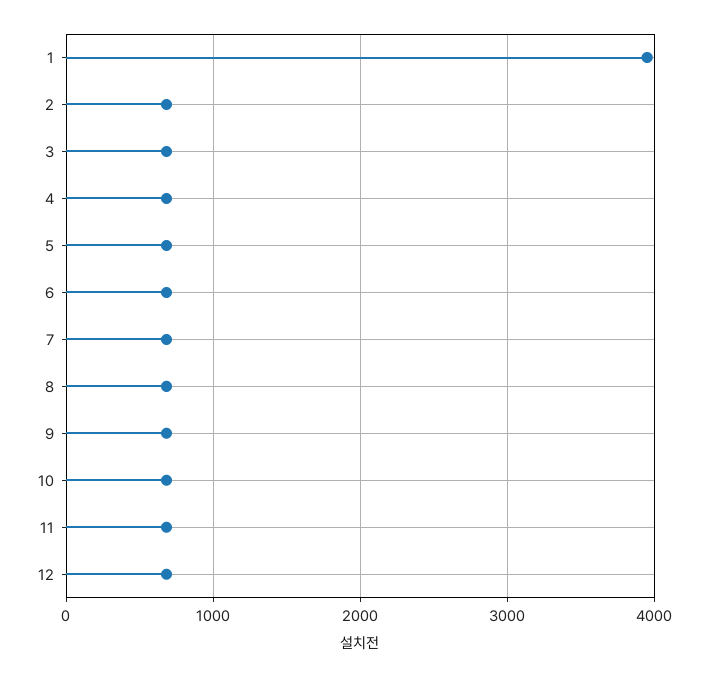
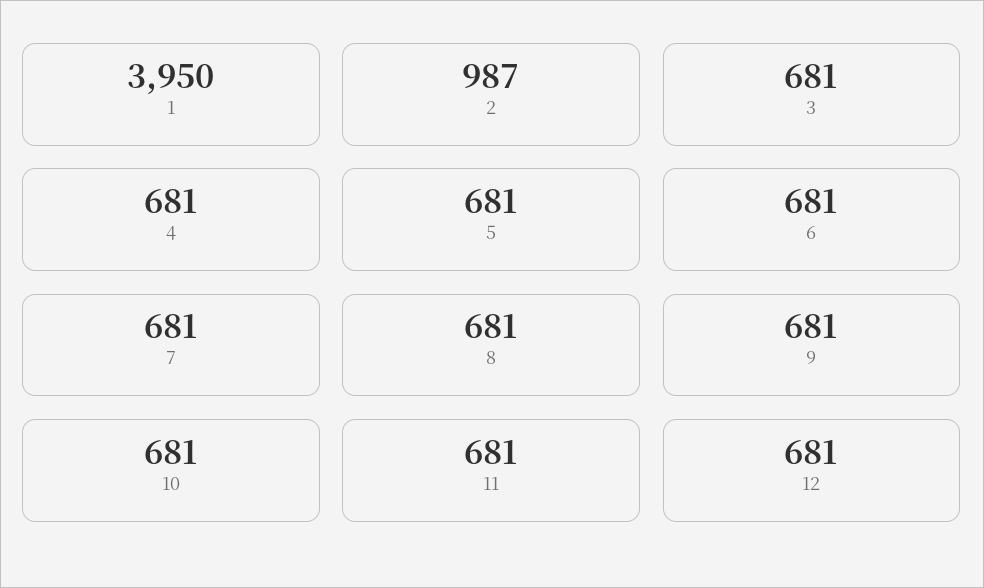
2: 700 -> 987

